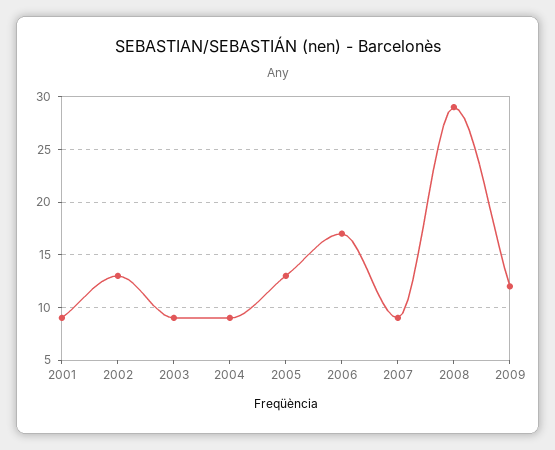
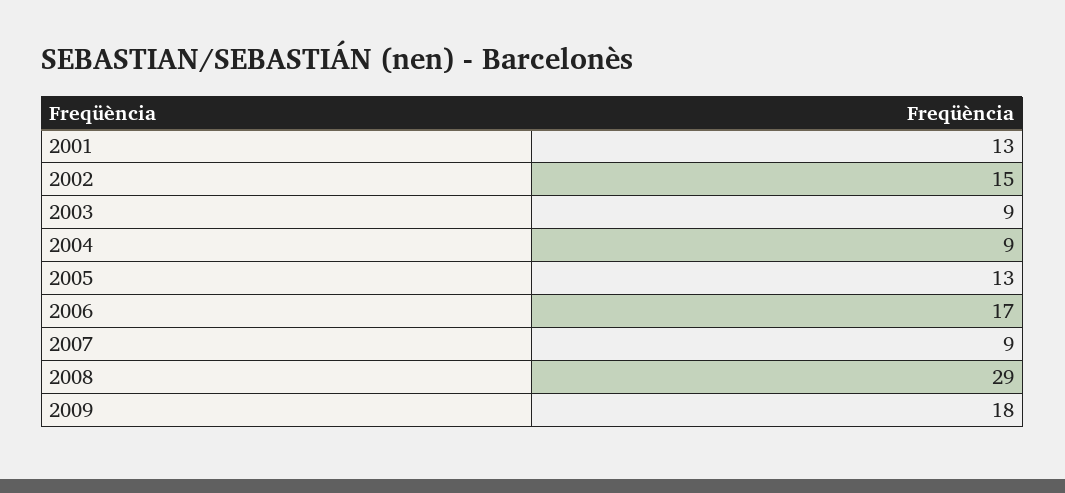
2001: 9 -> 13
2002: 13 -> 15
2009: 12 -> 18

